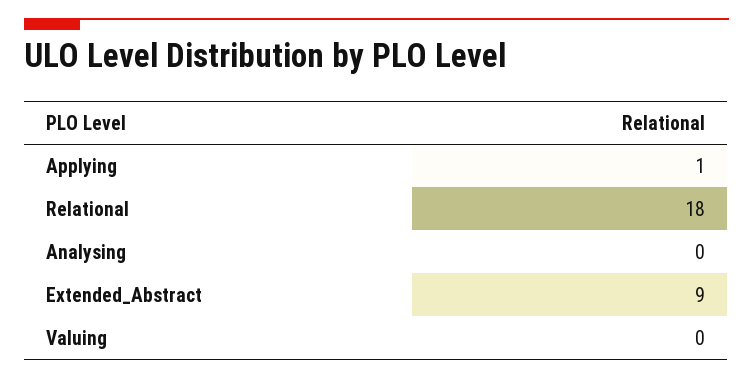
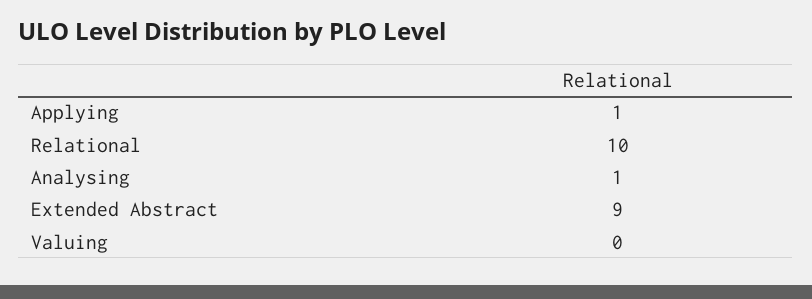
Relational: 18 -> 10
Analysing: 0 -> 1

